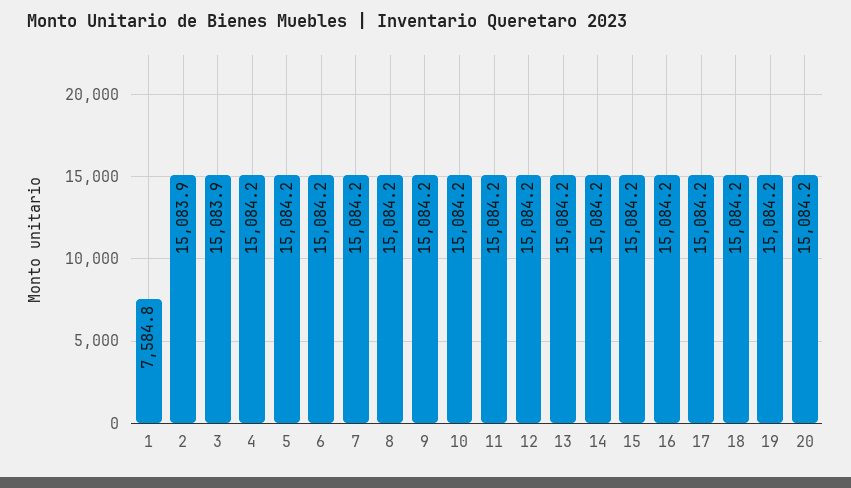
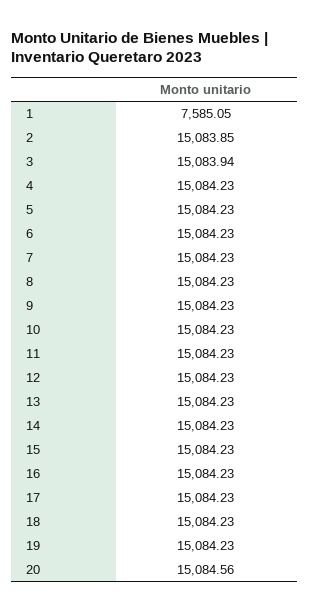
1: 7584.8 -> 7585.05
20: 15084.2 -> 15084.56

